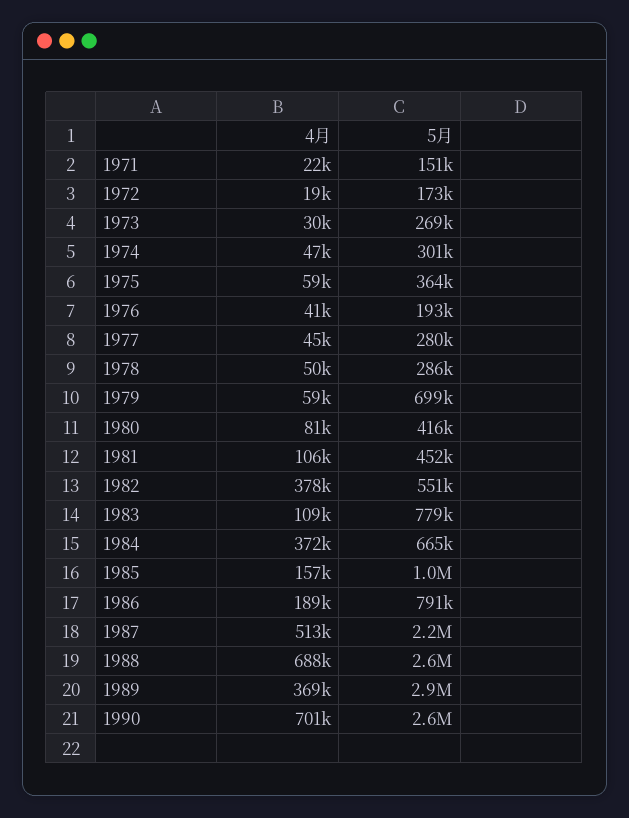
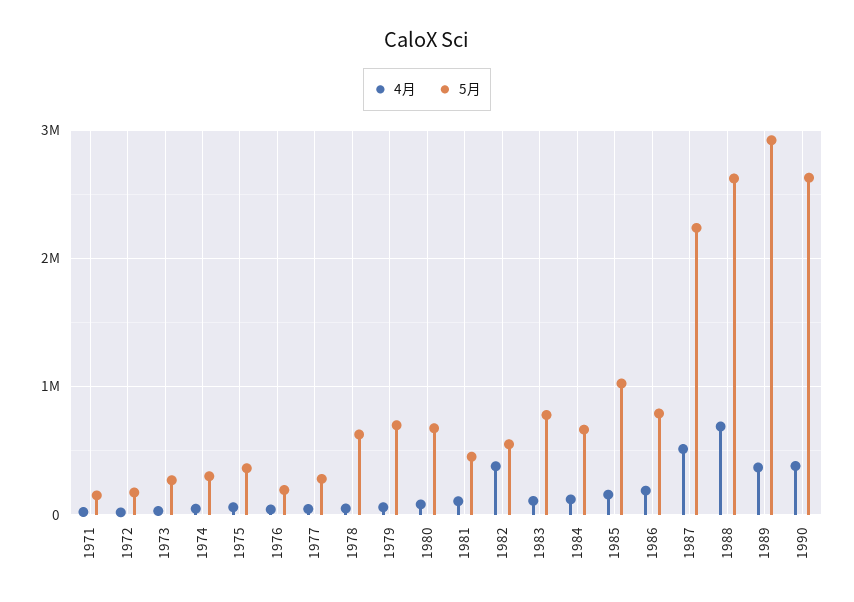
5月, 1978: 286000 -> 600000
5月, 1980: 416000 -> 700000
4月, 1984: 372000 -> 100000
4月, 1990: 701000 -> 400000

